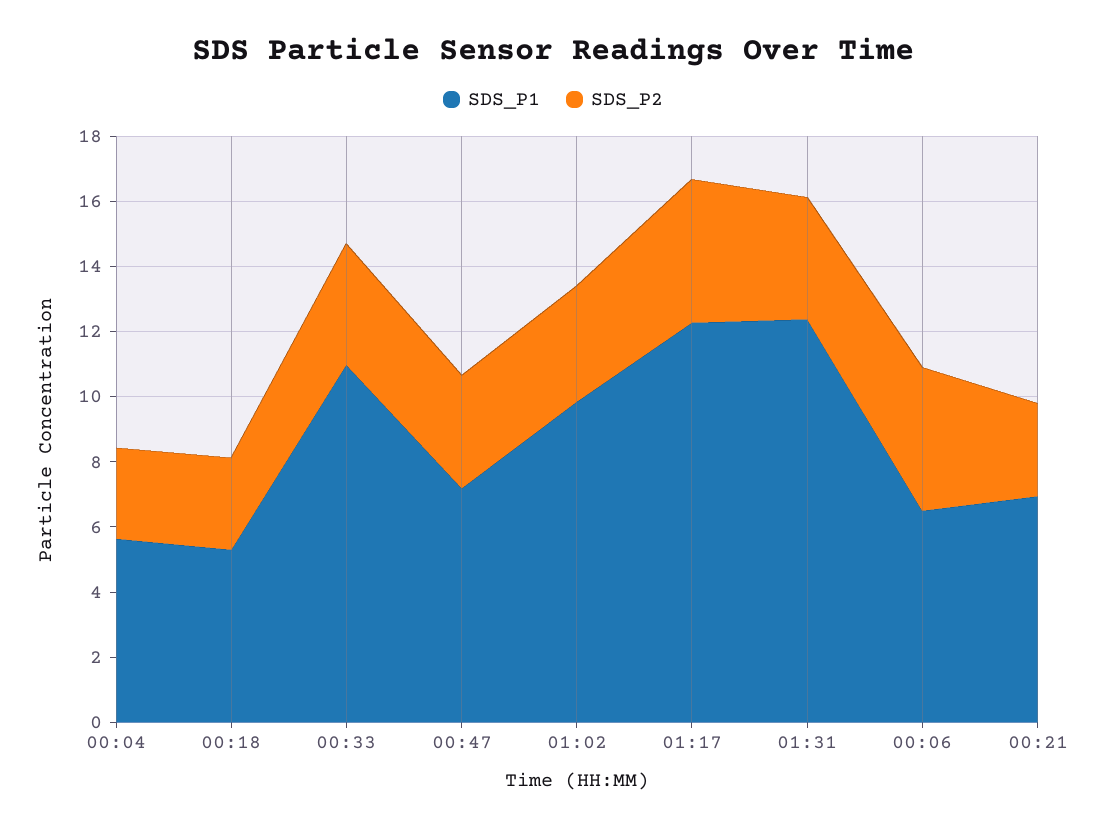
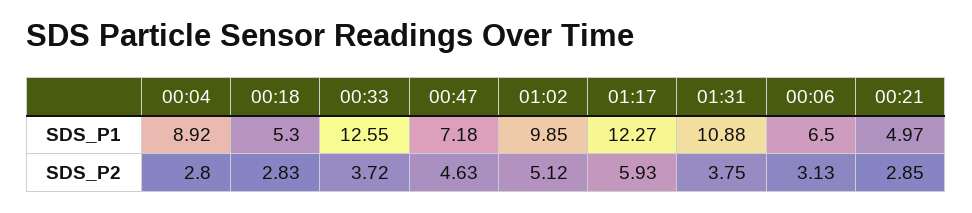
SDS_P1, 00:04: 5.5 -> 8.92
SDS_P1, 00:33: 11 -> 12.55
SDS_P2, 00:47: 3.5 -> 4.63
SDS_P2, 01:02: 3.5 -> 5.12
SDS_P2, 01:17: 4.5 -> 5.93
SDS_P1, 01:31: 12.5 -> 10.88
SDS_P2, 00:06: 4.5 -> 3.13
SDS_P1, 00:21: 7 -> 4.97

